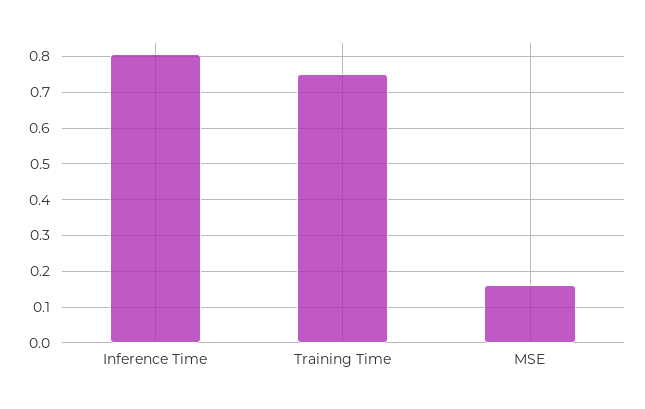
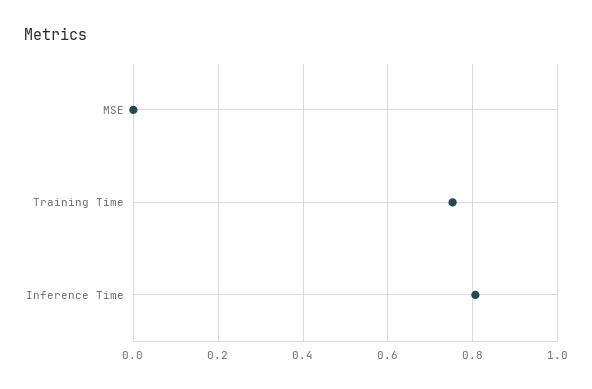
MSE: 0.16 -> 0

